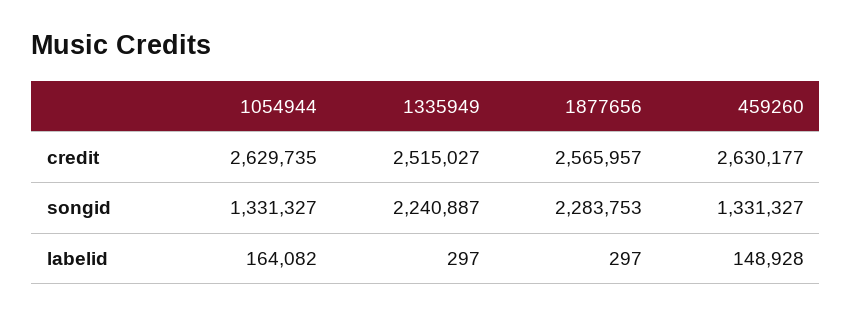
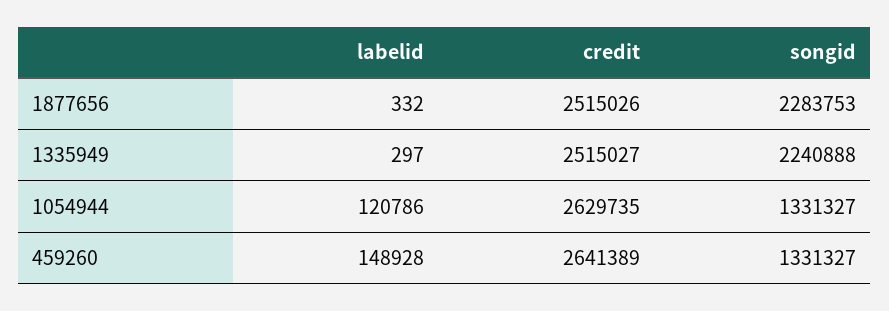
1877656, credit: 2565957 -> 2515026
459260, credit: 2630177 -> 2641389
1335949, songid: 2240887 -> 2240888
1054944, labelid: 164082 -> 120786
1877656, labelid: 297 -> 332

